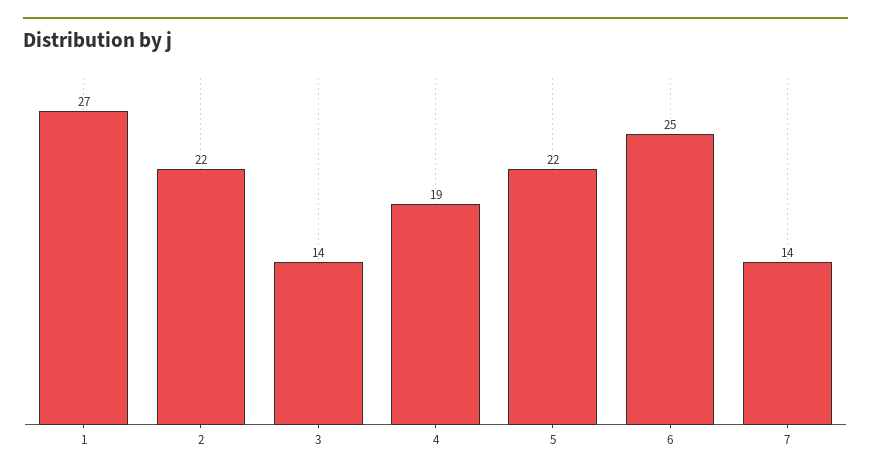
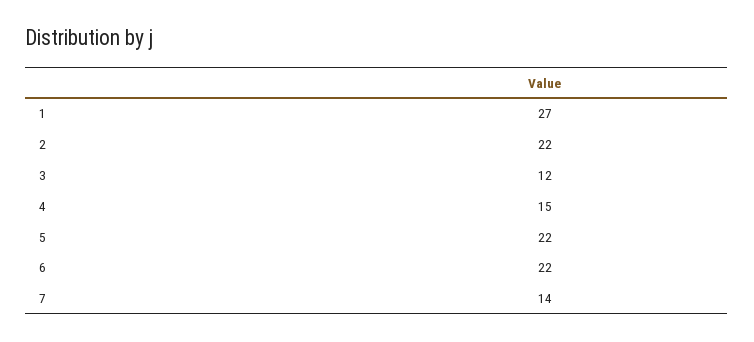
3: 14 -> 12
4: 19 -> 15
6: 25 -> 22

